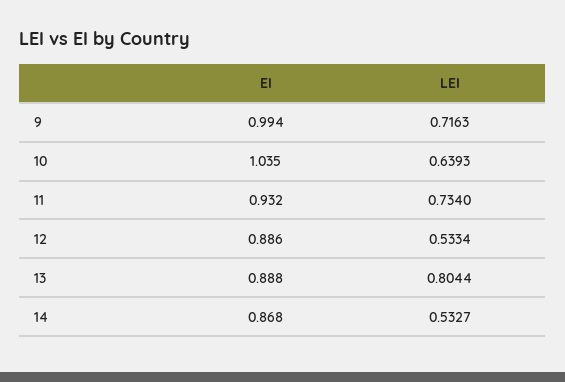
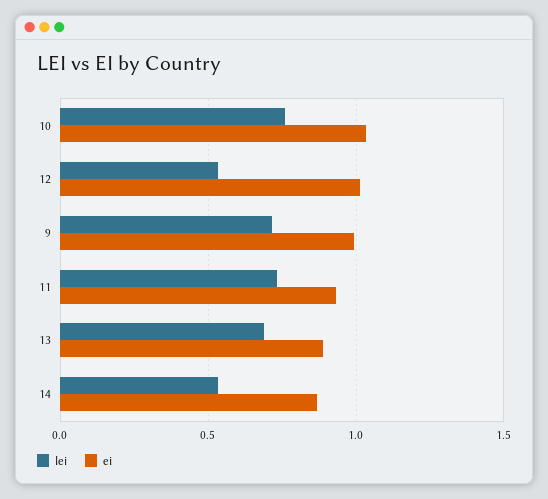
LEI, 10: 0.6393 -> 0.75
EI, 12: 0.886 -> 1
LEI, 13: 0.8044 -> 0.7

